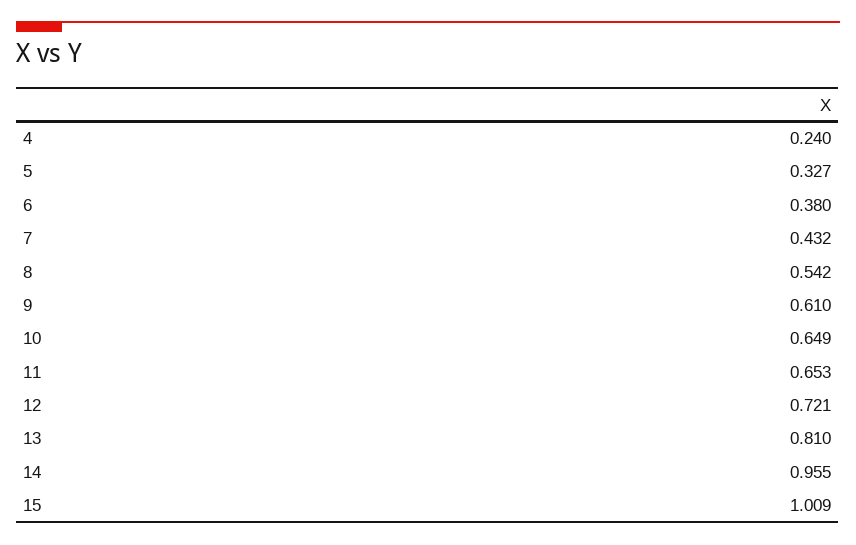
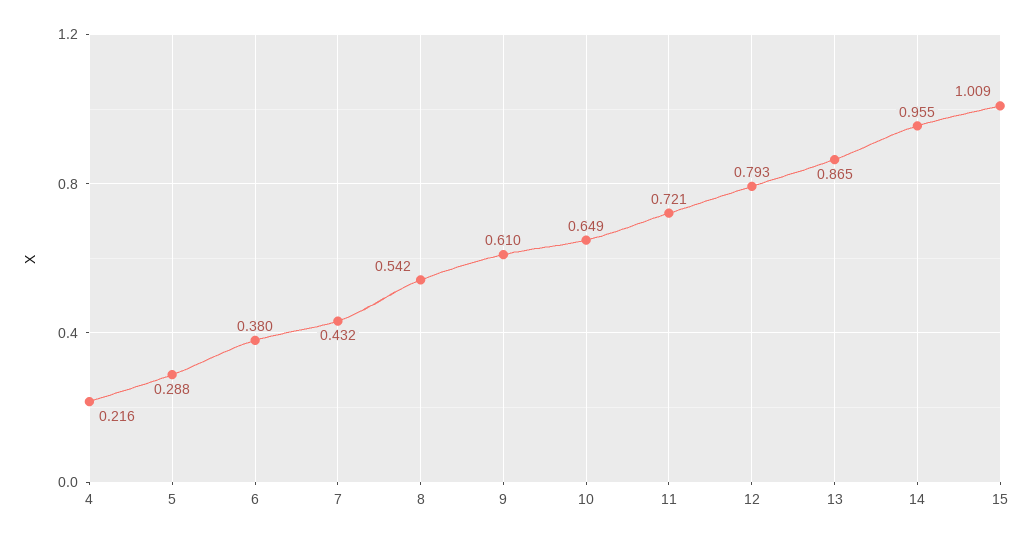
4: 0.24 -> 0.216
5: 0.327 -> 0.288
11: 0.653 -> 0.721
12: 0.721 -> 0.793
13: 0.81 -> 0.865

